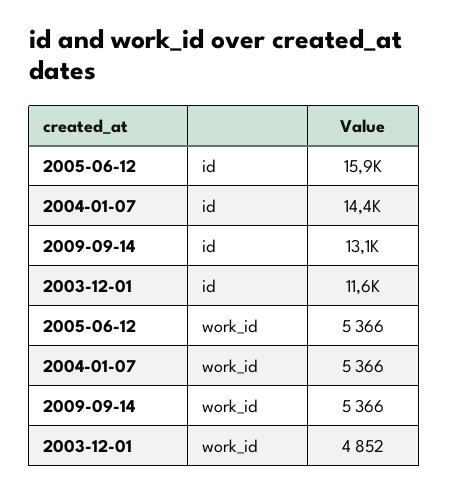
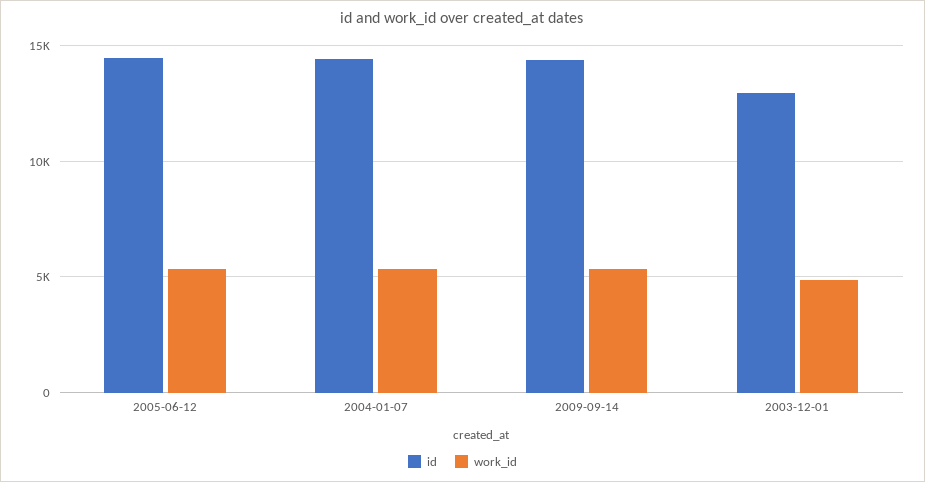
id, 2005-06-12: 15900 -> 14500
id, 2009-09-14: 13100 -> 14500
id, 2003-12-01: 11600 -> 13000

